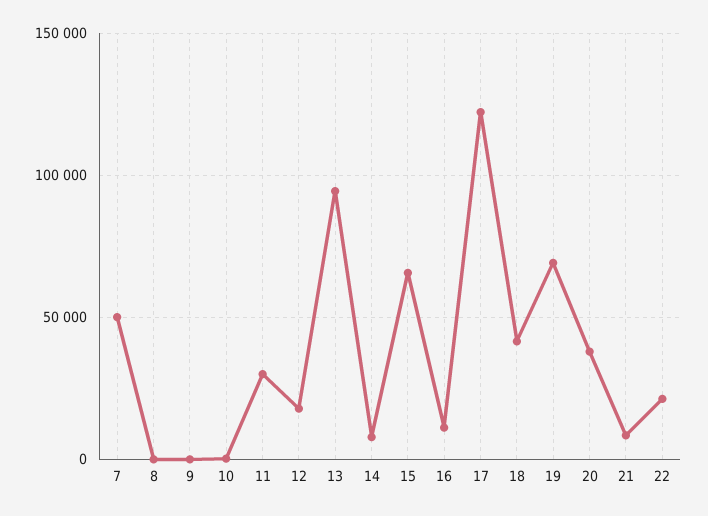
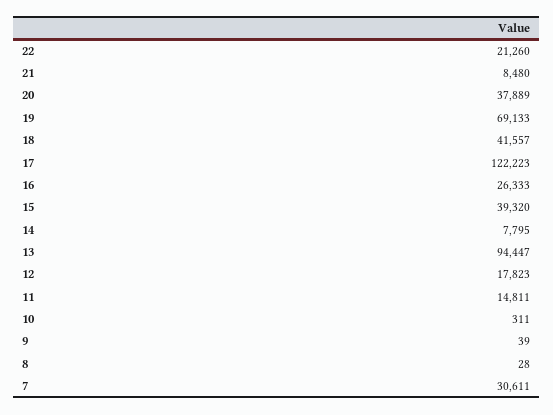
7: 50000 -> 30611
11: 30000 -> 14811
15: 65000 -> 39320
16: 10000 -> 26333

